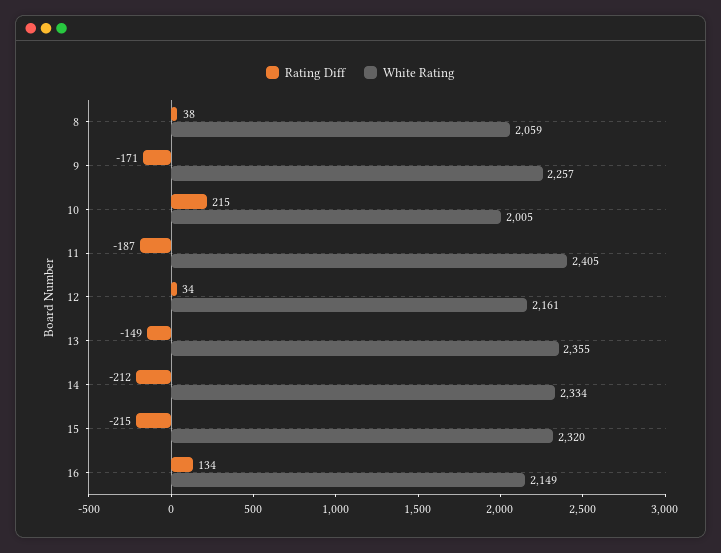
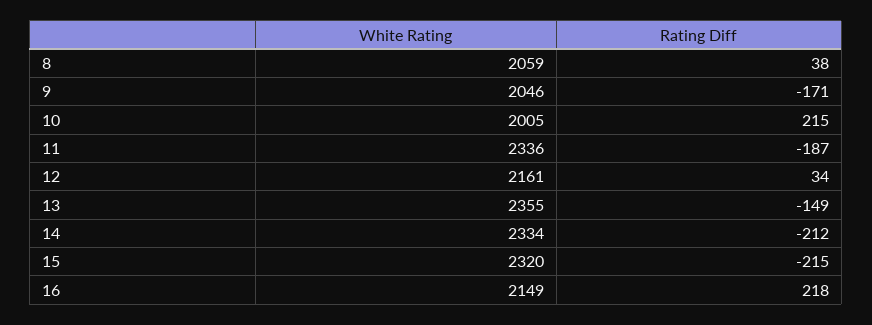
White Rating, 9: 2257 -> 2046
White Rating, 11: 2405 -> 2336
Rating Diff, 16: 134 -> 218

